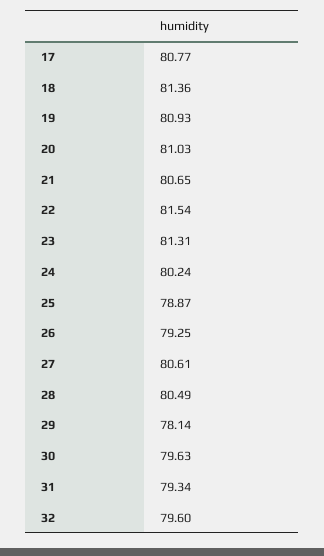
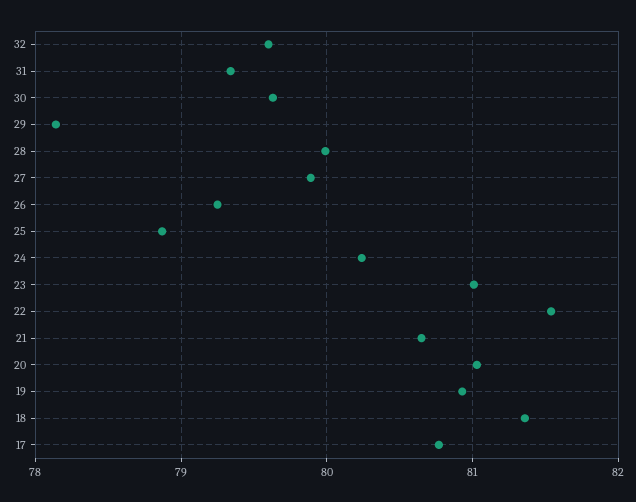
23: 81.31 -> 81
27: 80.61 -> 79.9
28: 80.49 -> 80

